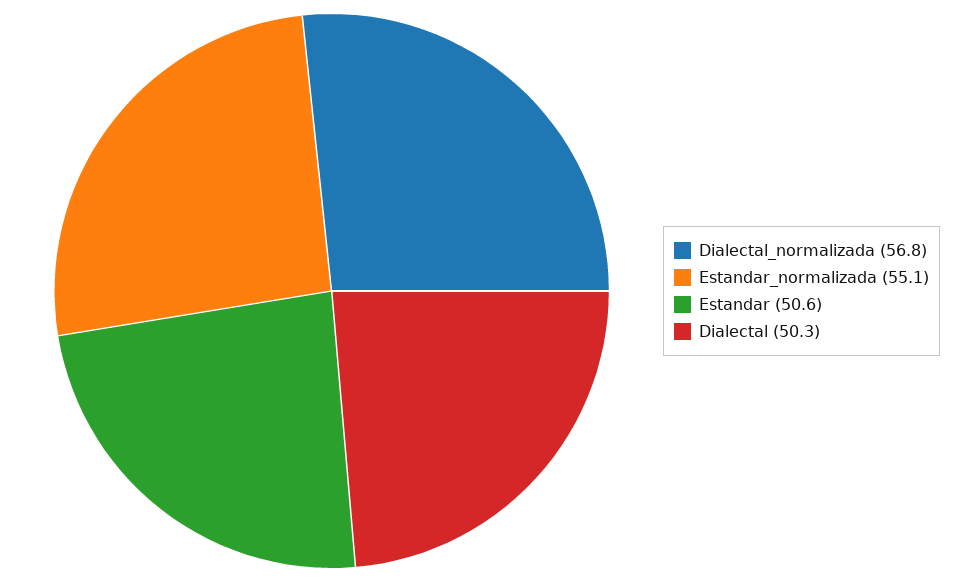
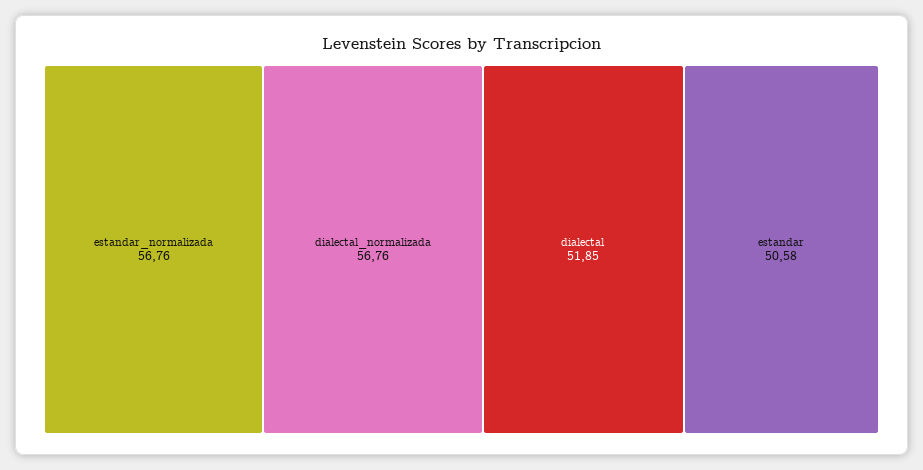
Estandar_normalizada: 55.1 -> 56.76
Dialectal: 50.3 -> 51.85

